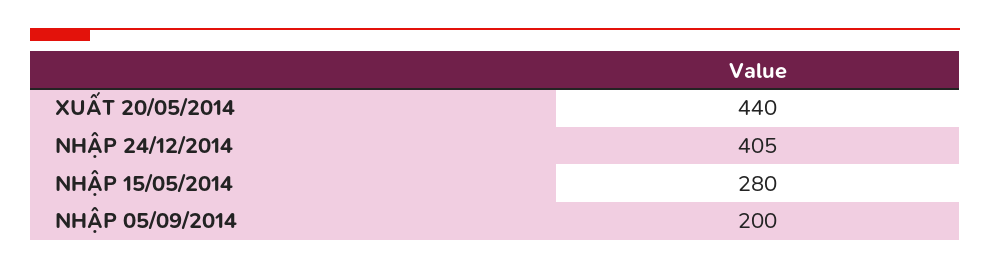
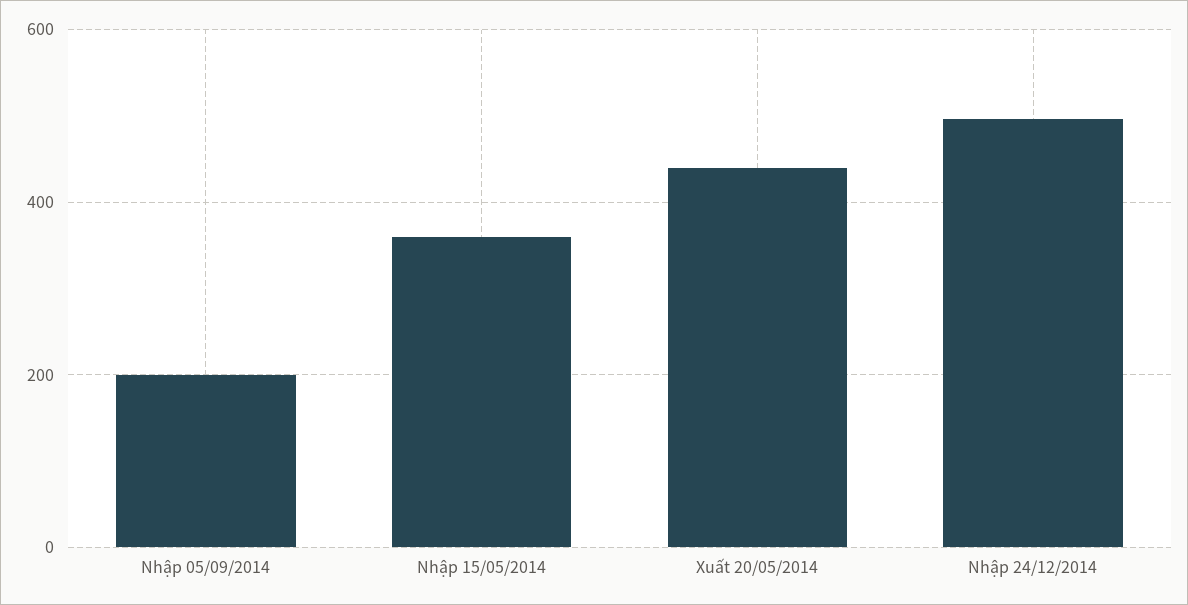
NHẬP 24/12/2014: 405 -> 500
NHẬP 15/05/2014: 280 -> 360

